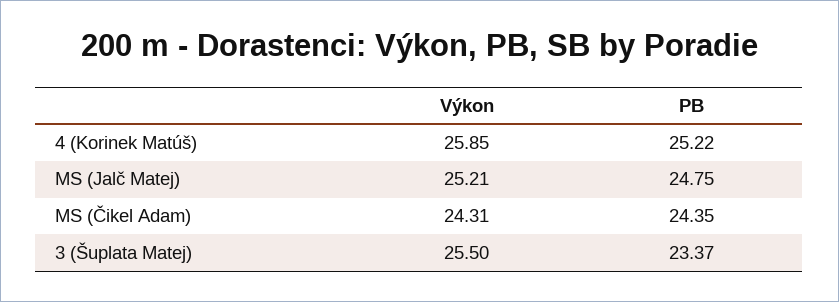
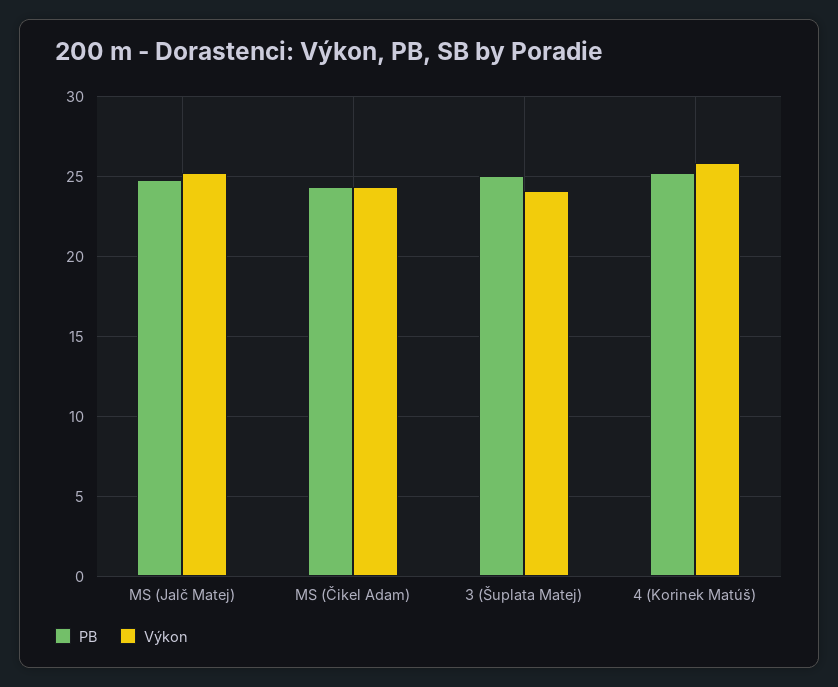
Výkon, 3 (Šuplata Matej): 25.5 -> 24
PB, 3 (Šuplata Matej): 23.37 -> 25

